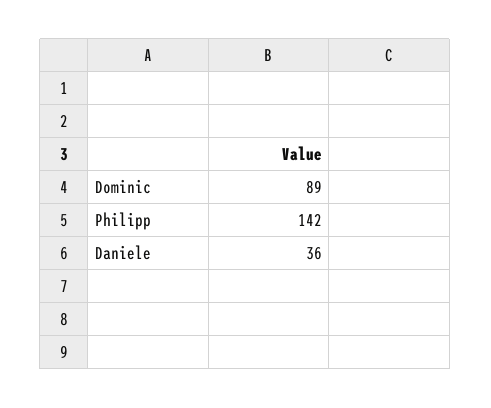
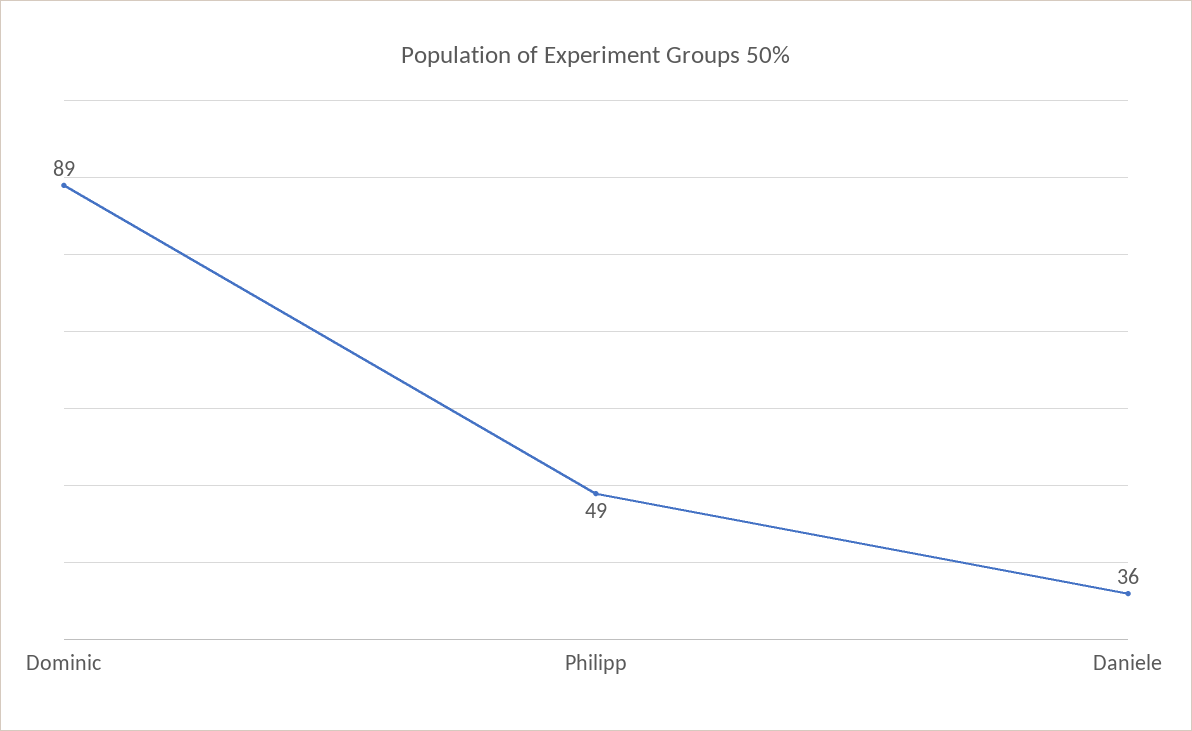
Philipp: 142 -> 49

